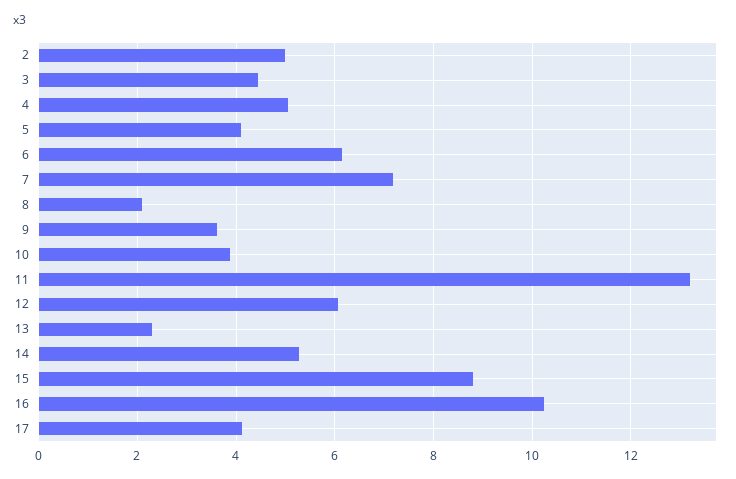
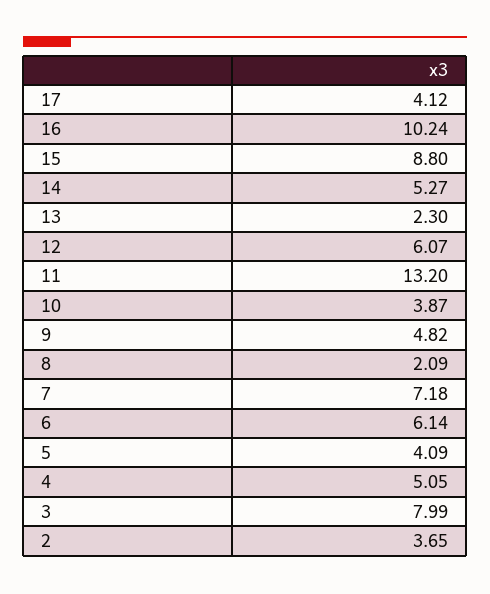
2: 5 -> 3.65
3: 4.4 -> 7.99
9: 3.6 -> 4.82

